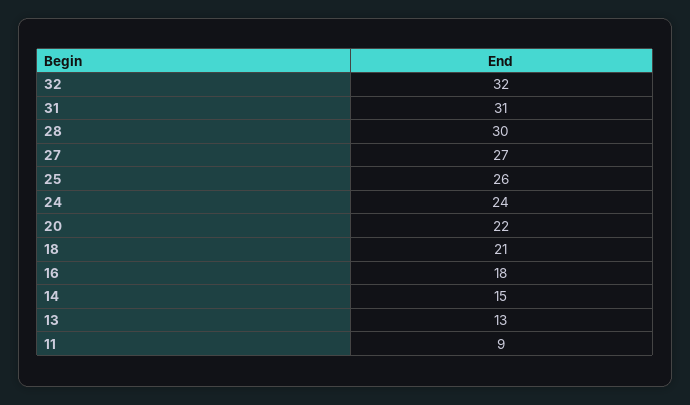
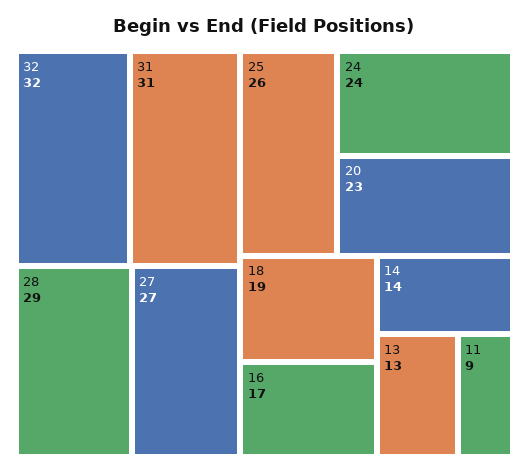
28: 30 -> 29
20: 22 -> 23
18: 21 -> 19
16: 18 -> 17
14: 15 -> 14

